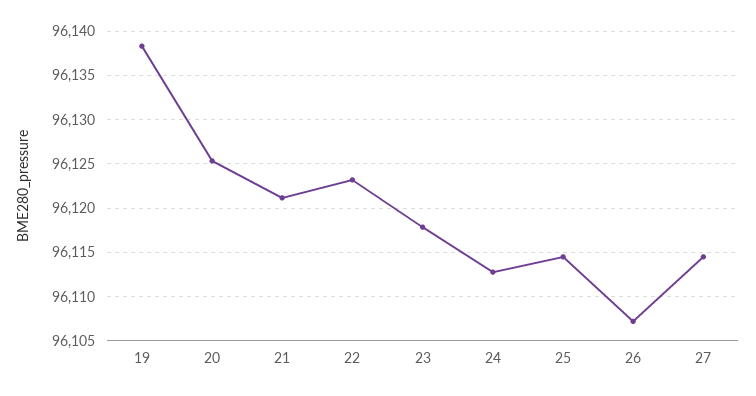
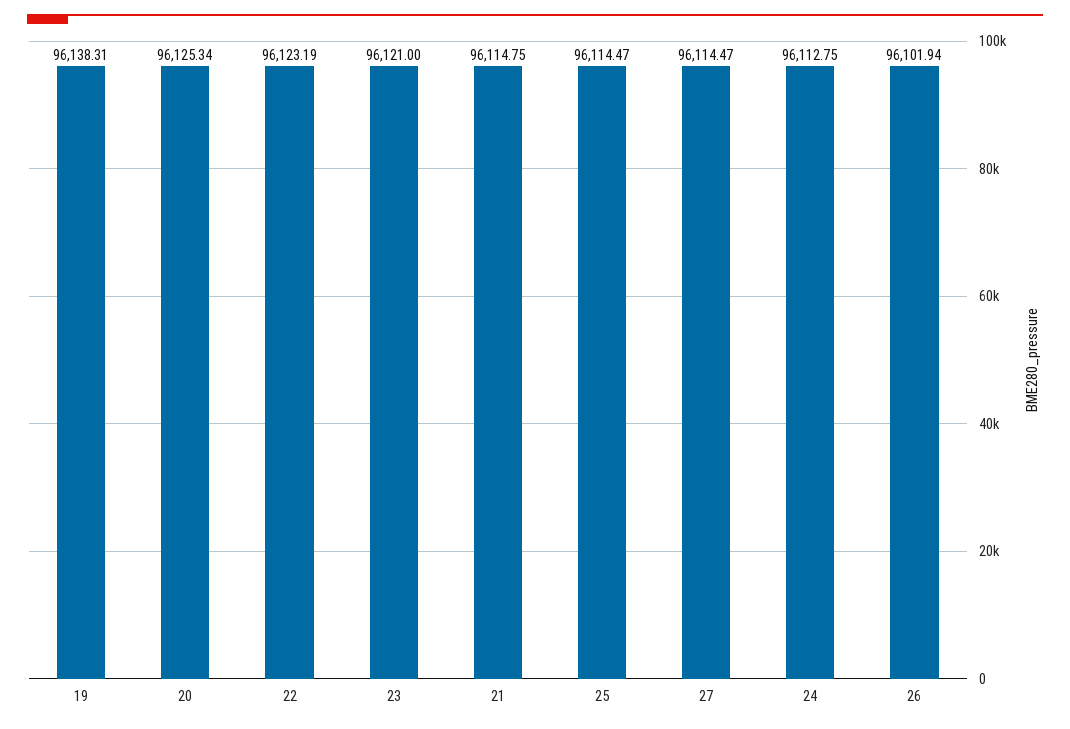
21: 96121 -> 96114.75
23: 96118 -> 96121
26: 96107 -> 96101.94

